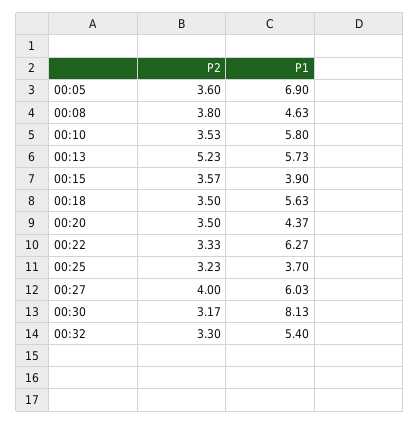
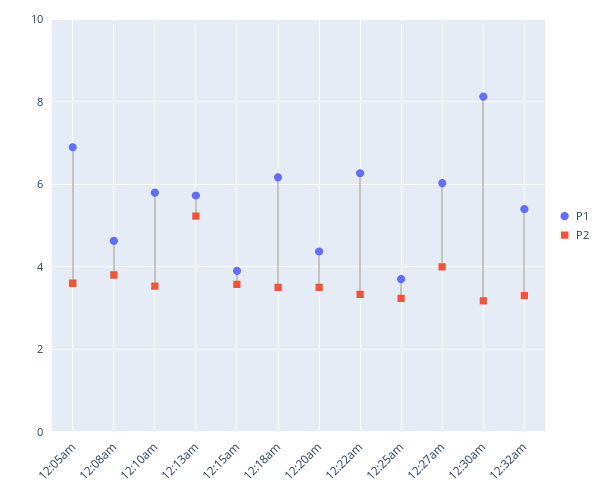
P1, 00:18: 5.63 -> 6.2

